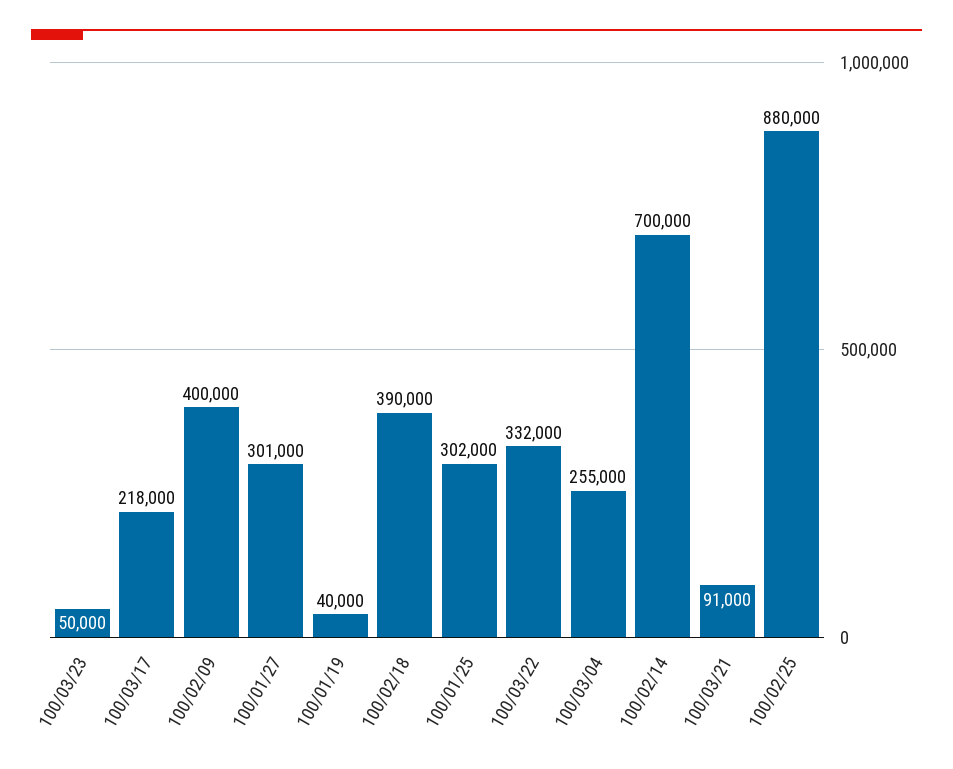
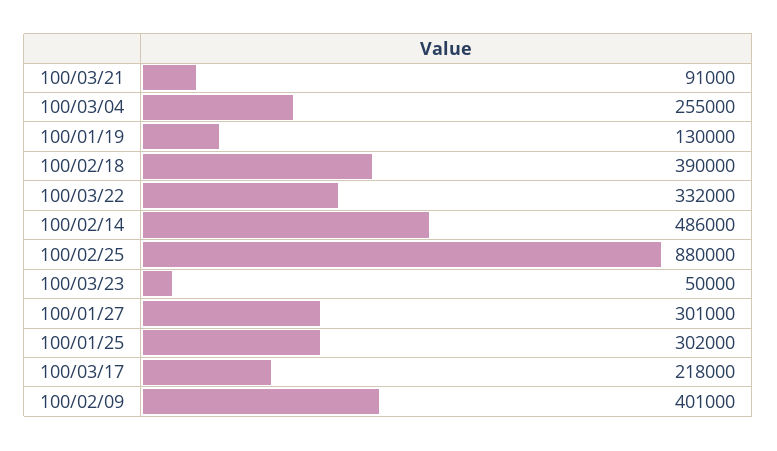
100/02/09: 400000 -> 401000
100/01/19: 40000 -> 130000
100/02/14: 700000 -> 486000

